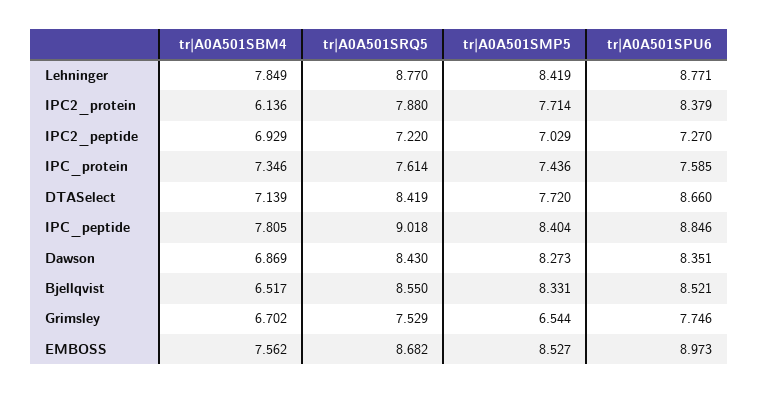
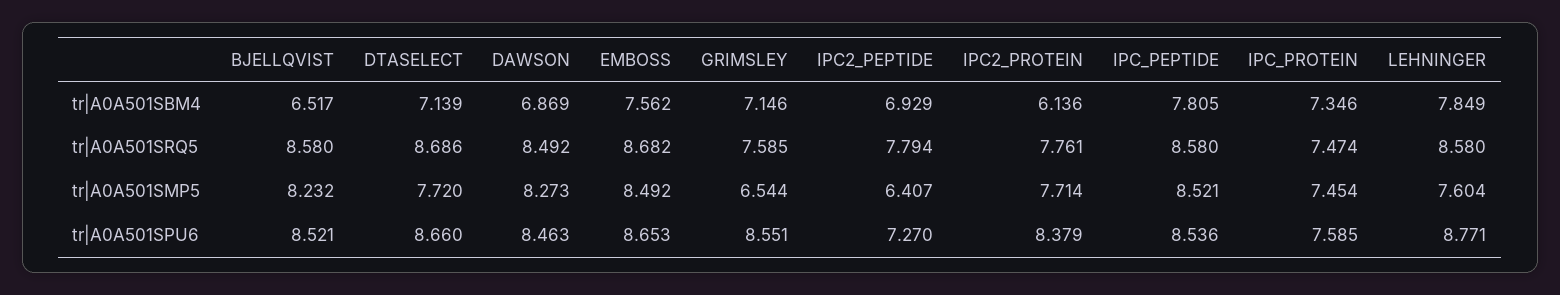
tr|A0A501SRQ5, Lehninger: 8.77 -> 8.58
tr|A0A501SMP5, Lehninger: 8.419 -> 7.604
tr|A0A501SRQ5, IPC2_protein: 7.88 -> 7.761
tr|A0A501SRQ5, IPC2_peptide: 7.22 -> 7.794
tr|A0A501SMP5, IPC2_peptide: 7.029 -> 6.407
tr|A0A501SRQ5, IPC_protein: 7.614 -> 7.474
tr|A0A501SMP5, IPC_protein: 7.436 -> 7.454
tr|A0A501SRQ5, DTASelect: 8.419 -> 8.686
tr|A0A501SRQ5, IPC_peptide: 9.018 -> 8.58
tr|A0A501SMP5, IPC_peptide: 8.404 -> 8.521
tr|A0A501SPU6, IPC_peptide: 8.846 -> 8.536
tr|A0A501SRQ5, Dawson: 8.43 -> 8.492
tr|A0A501SPU6, Dawson: 8.351 -> 8.463
tr|A0A501SRQ5, Bjellqvist: 8.55 -> 8.58
tr|A0A501SMP5, Bjellqvist: 8.331 -> 8.232
tr|A0A501SBM4, Grimsley: 6.702 -> 7.146
tr|A0A501SRQ5, Grimsley: 7.529 -> 7.585
tr|A0A501SPU6, Grimsley: 7.746 -> 8.551
tr|A0A501SMP5, EMBOSS: 8.527 -> 8.492
tr|A0A501SPU6, EMBOSS: 8.973 -> 8.653

